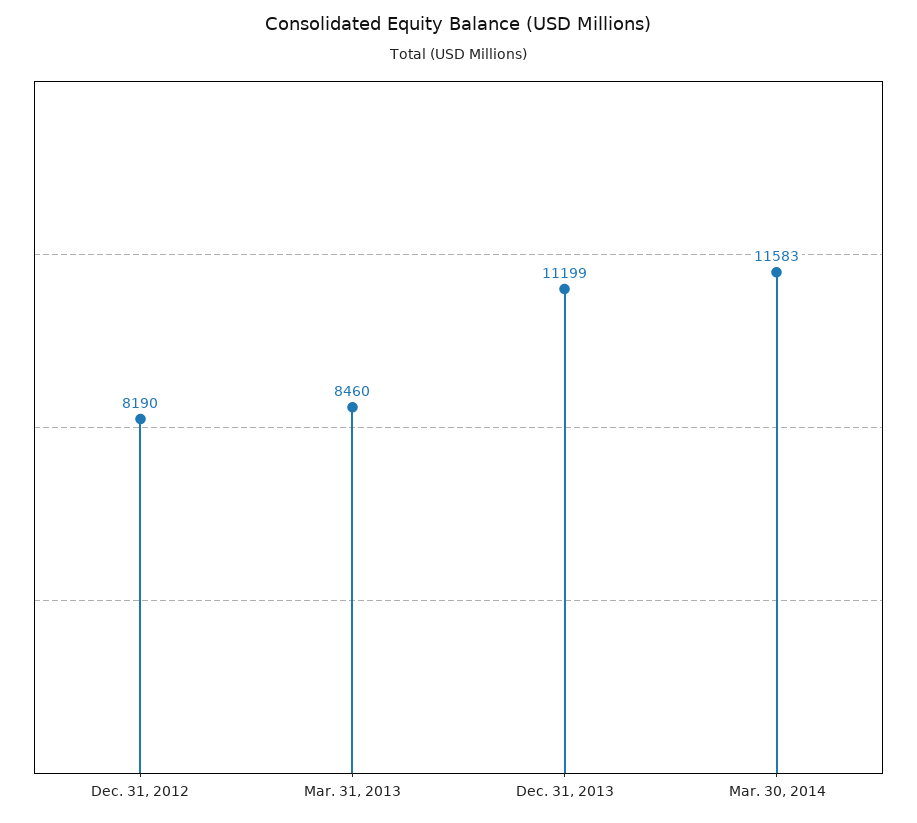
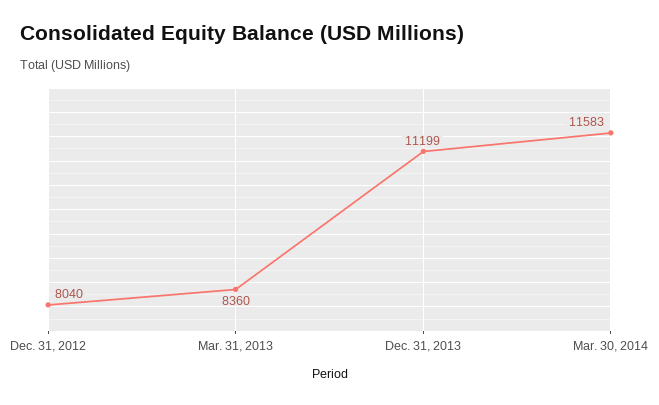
Dec. 31, 2012: 8190 -> 8040
Mar. 31, 2013: 8460 -> 8360

